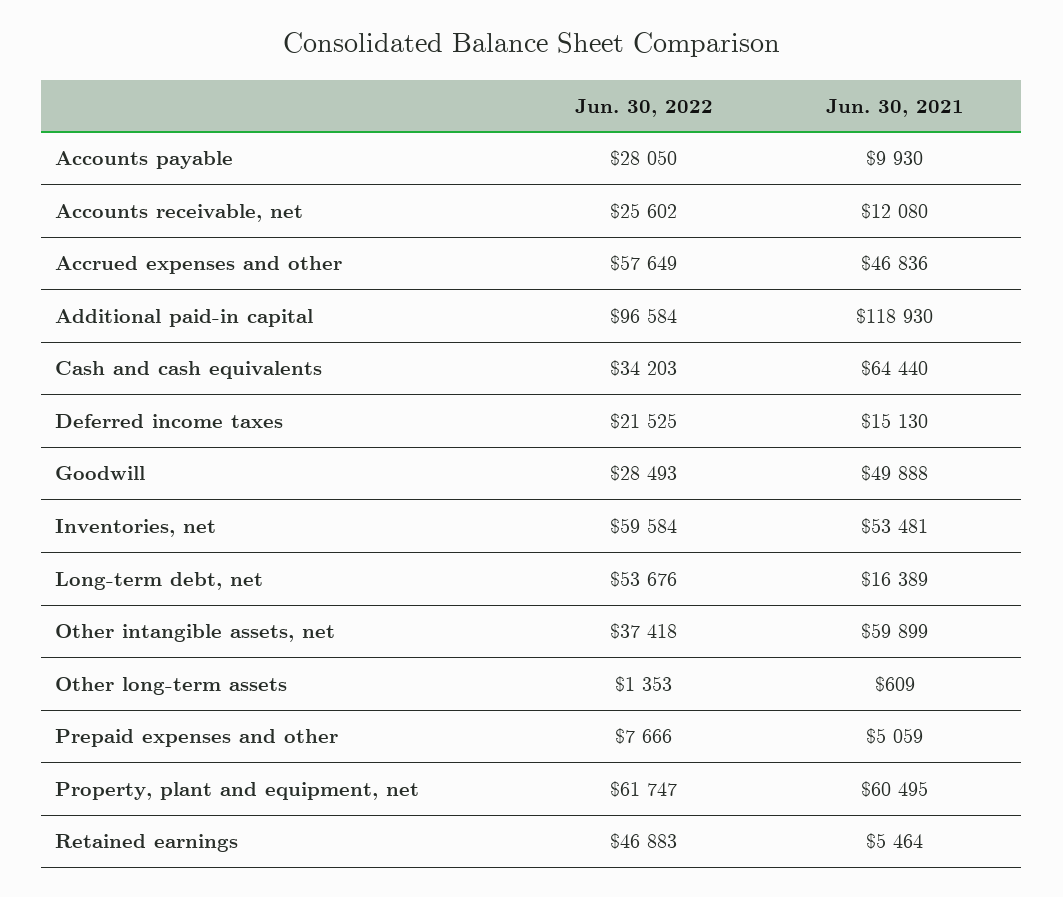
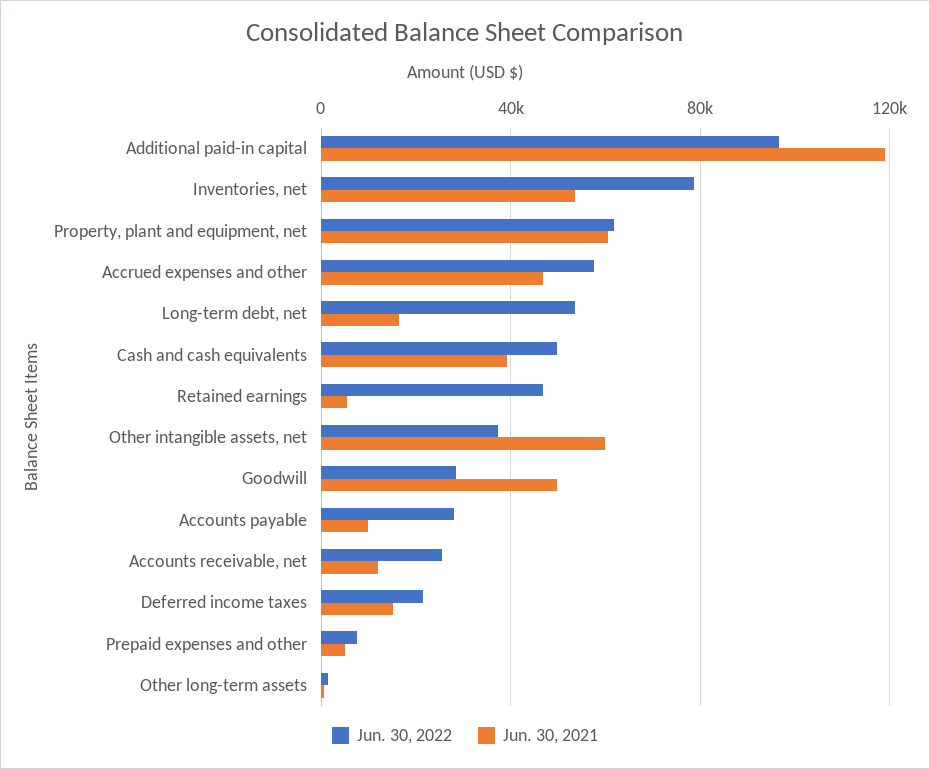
Jun. 30, 2022, Cash and cash equivalents: 34203 -> 50000
Jun. 30, 2021, Cash and cash equivalents: 64440 -> 40000
Jun. 30, 2022, Inventories, net: 59584 -> 80000

